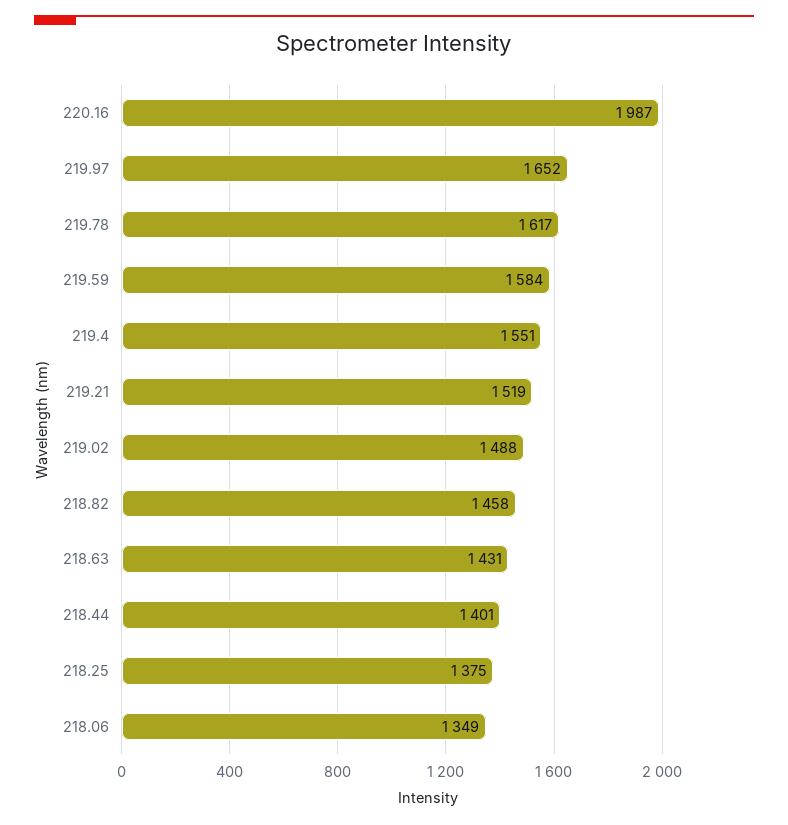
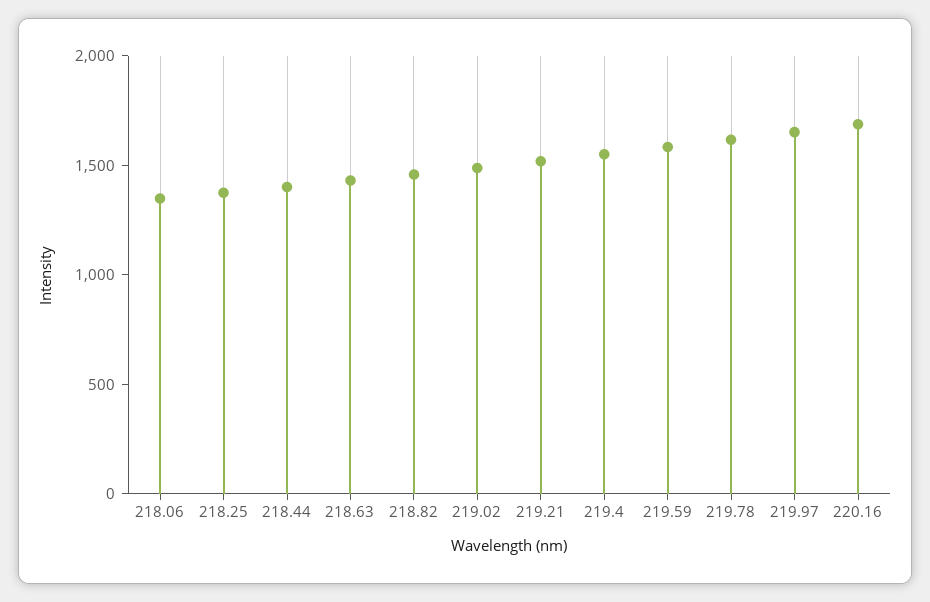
220.16: 1987 -> 1700

